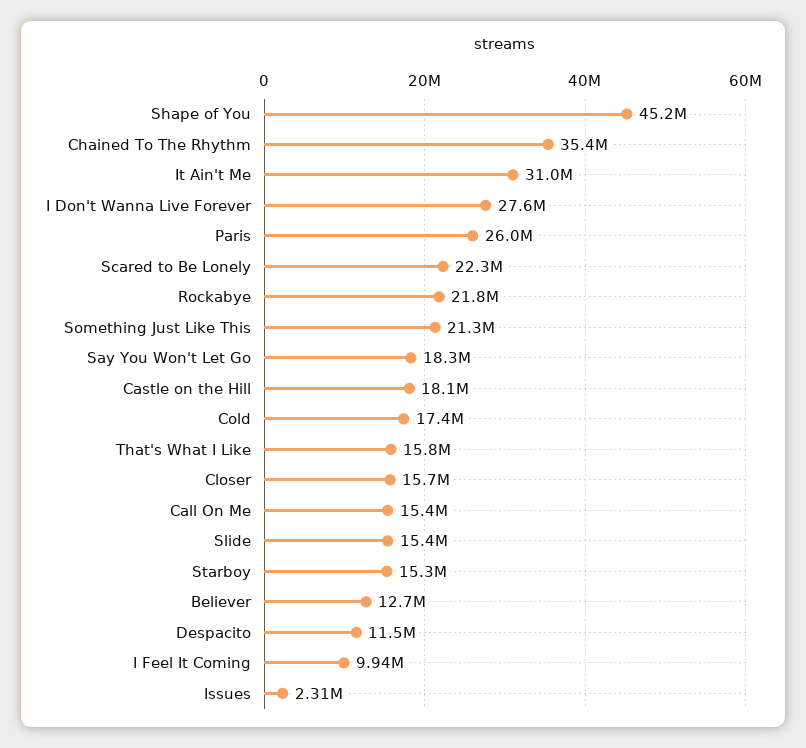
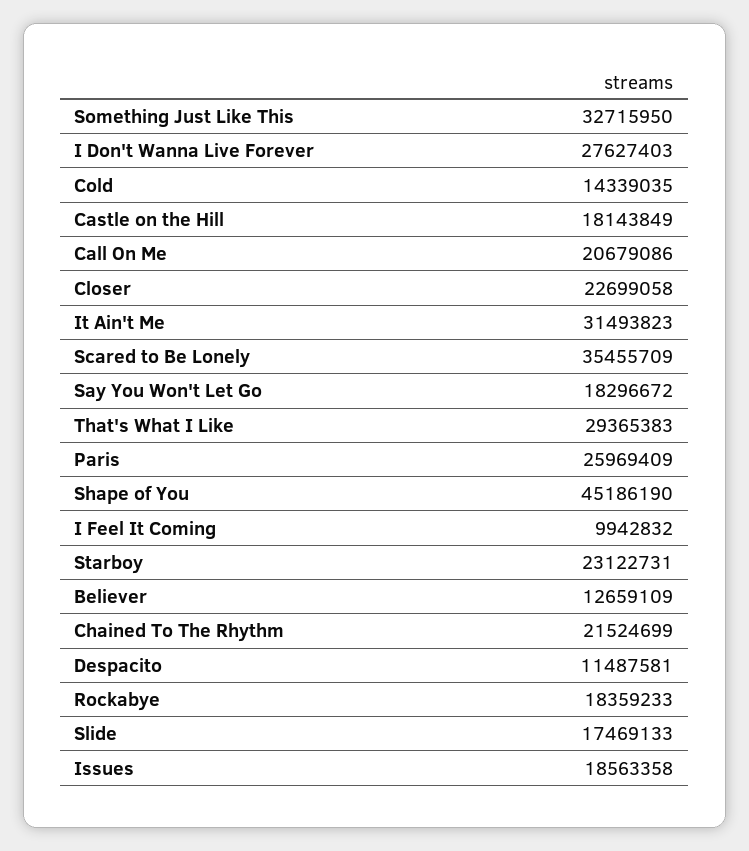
Chained To The Rhythm: 35400000 -> 21524699
It Ain't Me: 31000000 -> 31493823
Scared to Be Lonely: 22300000 -> 35455709
Rockabye: 21800000 -> 18359233
Something Just Like This: 21300000 -> 32715950
Cold: 17400000 -> 14339035
That's What I Like: 15800000 -> 29365383
Closer: 15700000 -> 22699058
Call On Me: 15400000 -> 20679086
Slide: 15400000 -> 17469133
Starboy: 15300000 -> 23122731
Issues: 2310000 -> 18563358

